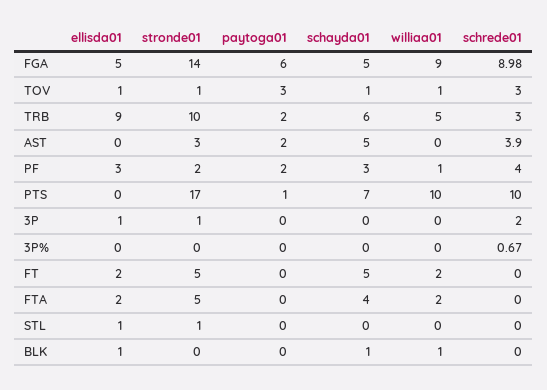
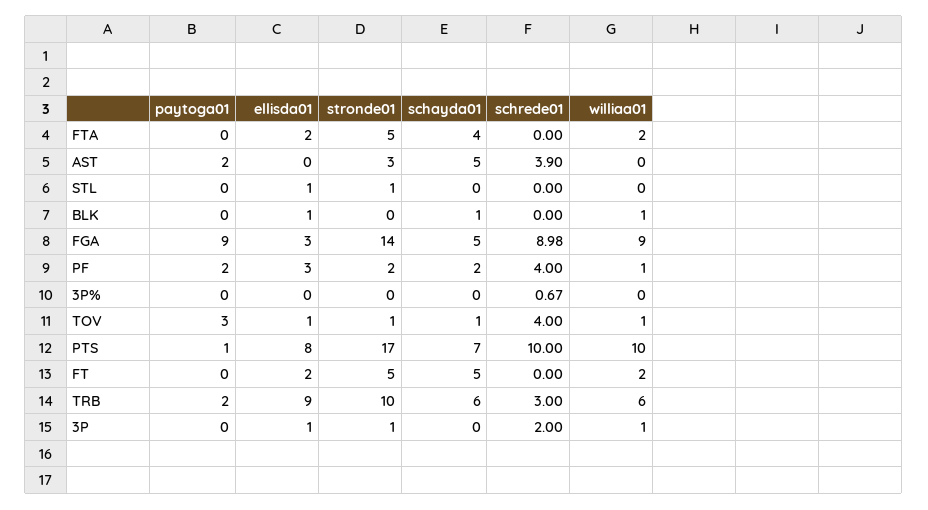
ellisda01, FGA: 5 -> 3
paytoga01, FGA: 6 -> 9
schrede01, TOV: 3 -> 4
williaa01, TRB: 5 -> 6
schayda01, PF: 3 -> 2
ellisda01, PTS: 0 -> 8
williaa01, 3P: 0 -> 1

